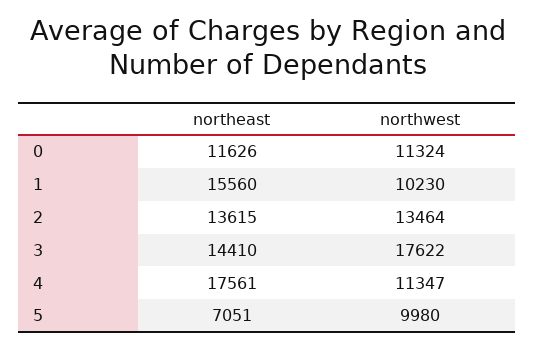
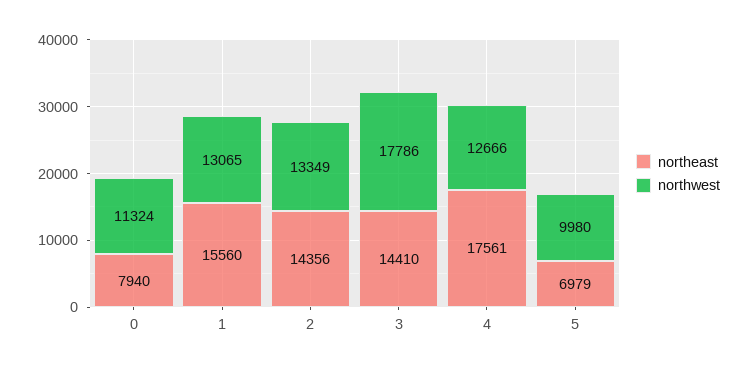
northeast, 0: 11626 -> 7940
northwest, 1: 10230 -> 13065
northeast, 2: 13615 -> 14356
northwest, 2: 13464 -> 13349
northwest, 3: 17622 -> 17786
northwest, 4: 11347 -> 12666
northeast, 5: 7051 -> 6979

